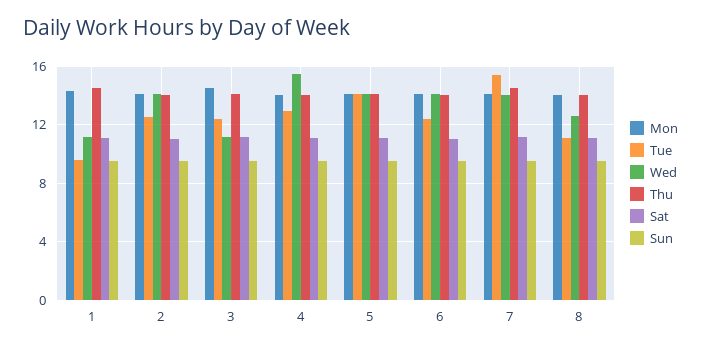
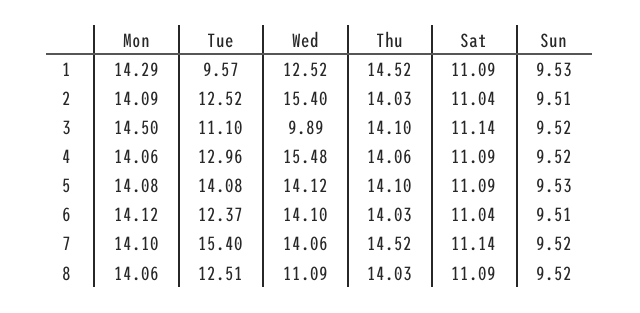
Wed, 1: 11 -> 12.52
Wed, 2: 14 -> 15.4
Tue, 3: 12.5 -> 11.1
Wed, 3: 11 -> 9.89
Tue, 8: 11 -> 12.51
Wed, 8: 12.5 -> 11.09

